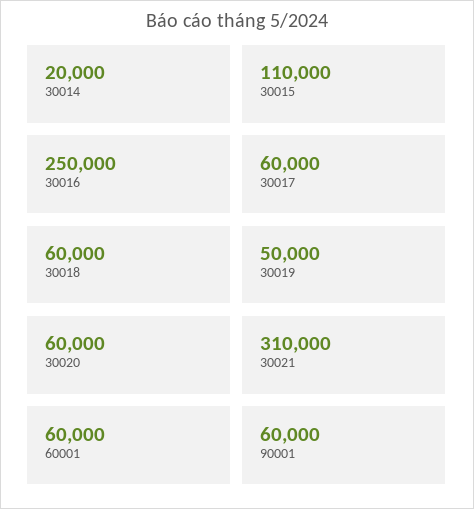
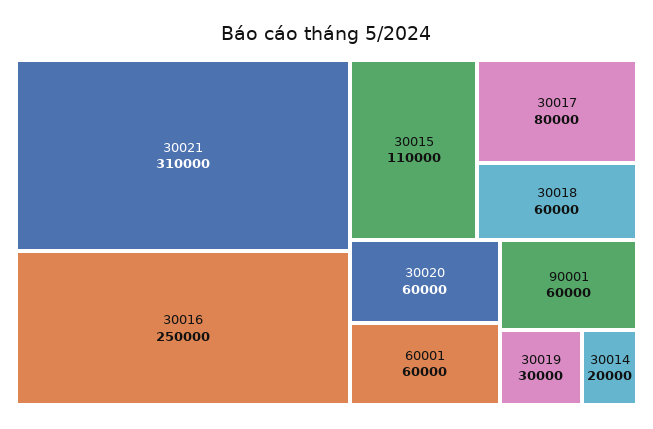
30017: 60000 -> 80000
30019: 50000 -> 30000

